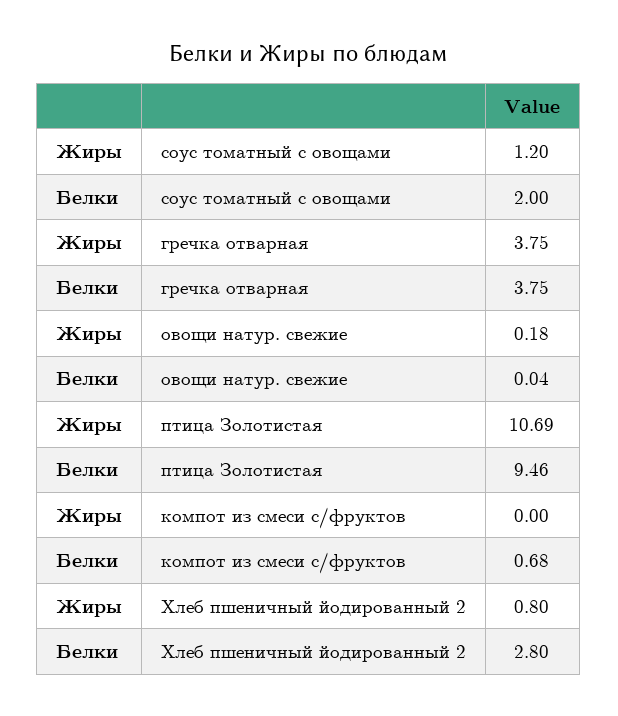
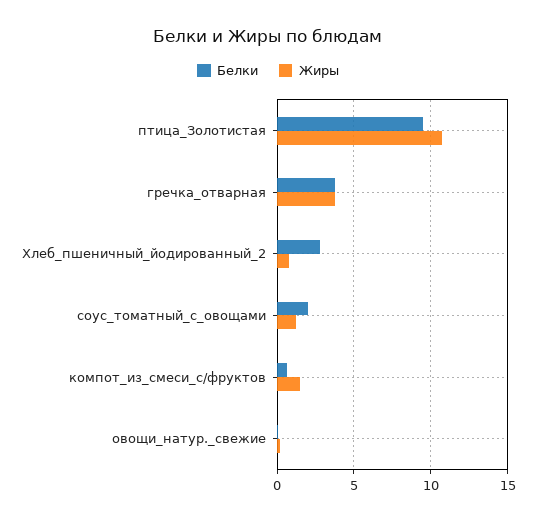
Жиры, компот из смеси с/фруктов: 0 -> 1.5

